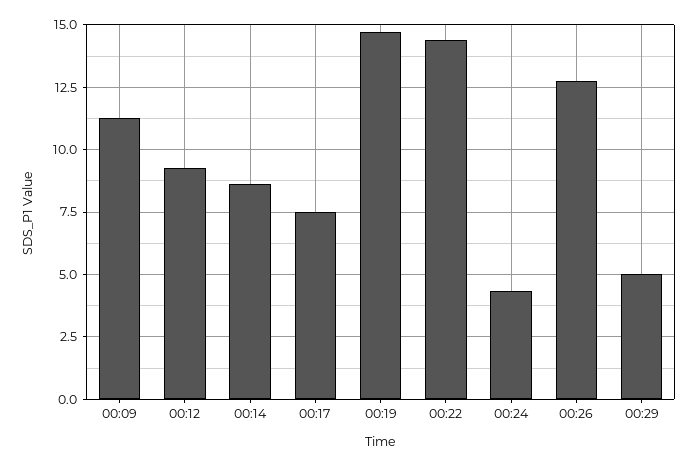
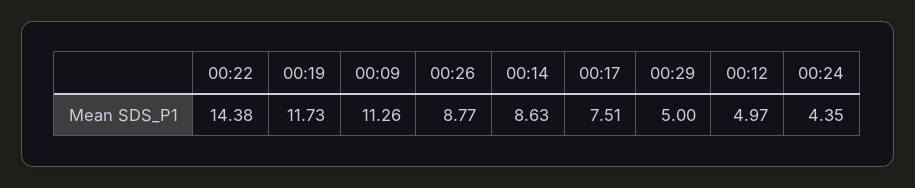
00:12: 9.25 -> 4.97
00:19: 14.75 -> 11.73
00:26: 12.75 -> 8.77

